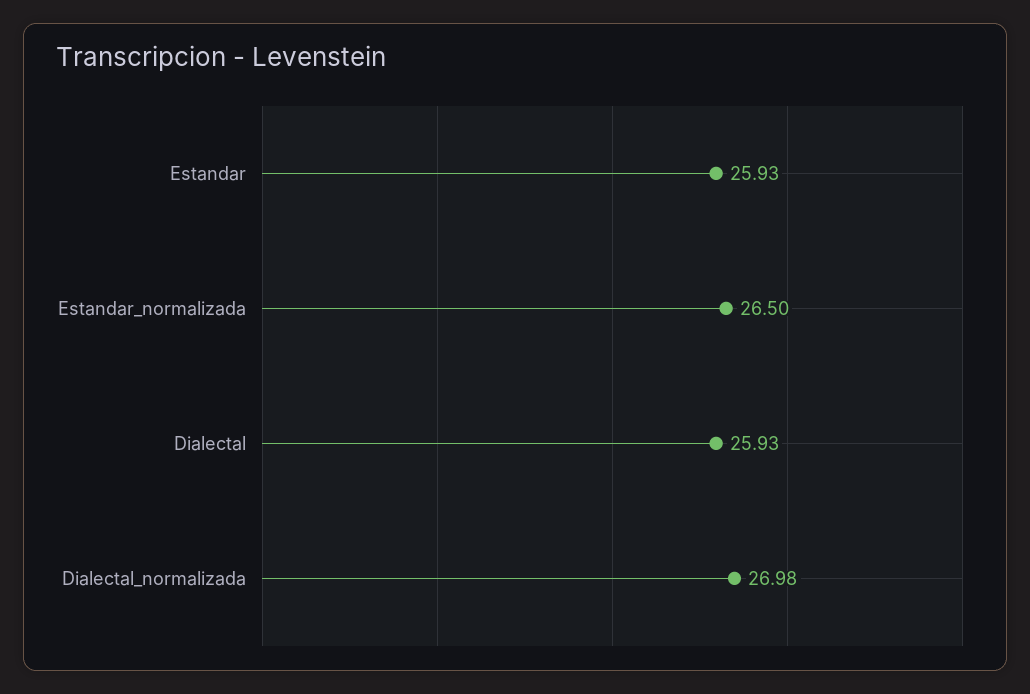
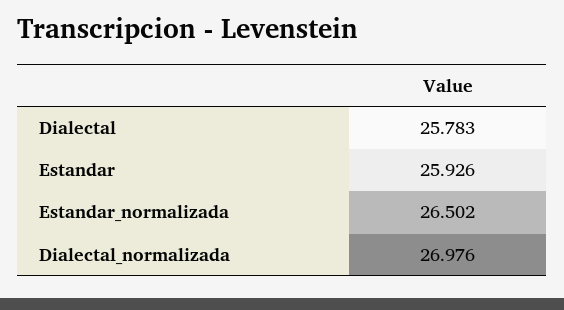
Dialectal: 25.93 -> 25.783

